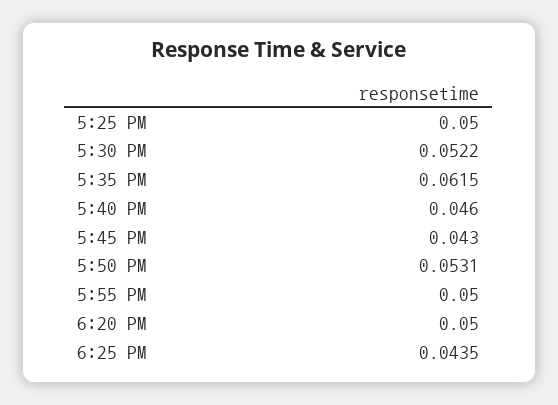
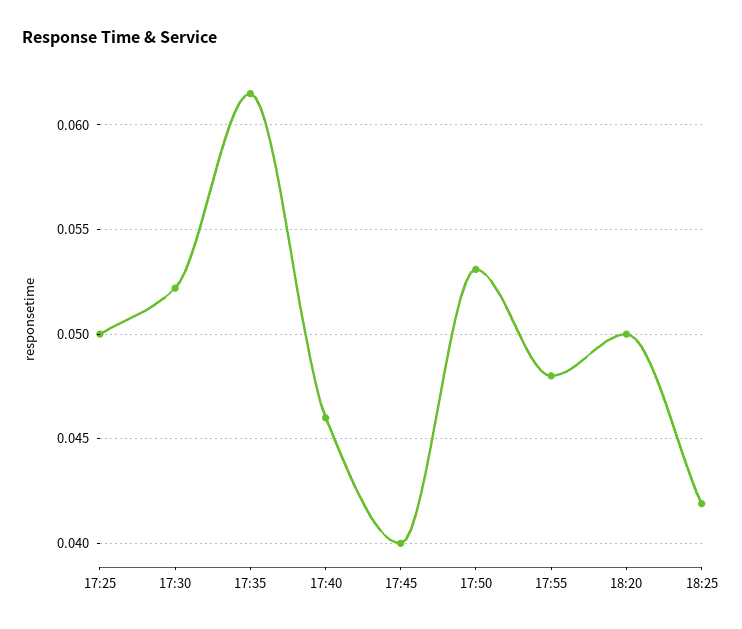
5:45 PM: 0.043 -> 0.04
5:55 PM: 0.05 -> 0.048
6:25 PM: 0.0435 -> 0.042

